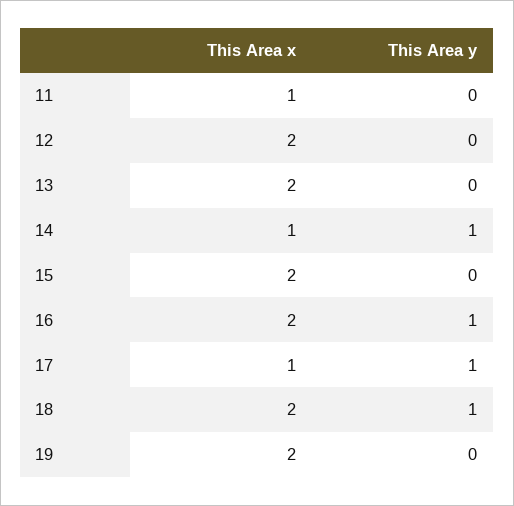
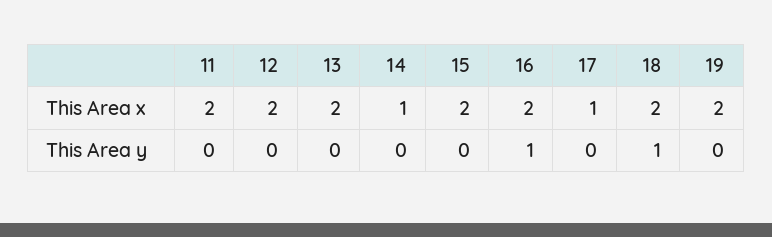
This Area x, 11: 1 -> 2
This Area y, 14: 1 -> 0
This Area y, 17: 1 -> 0

